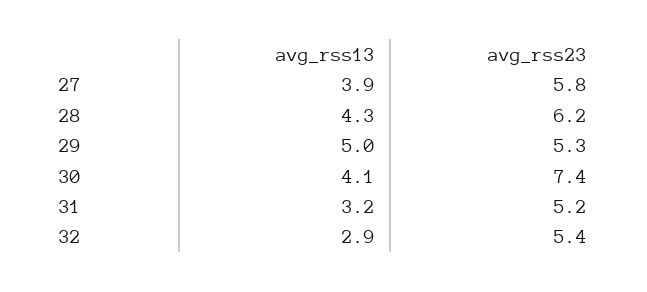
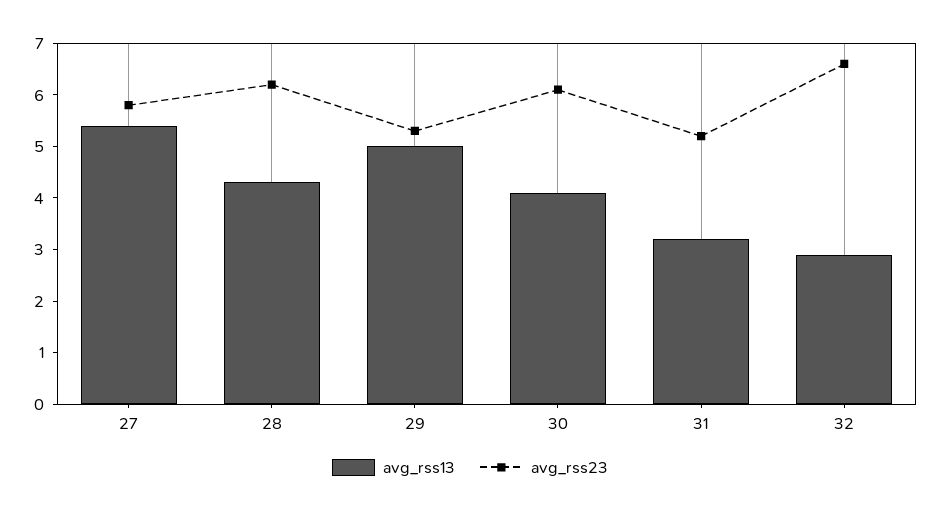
avg_rss13, 27: 3.9 -> 5.5
avg_rss23, 30: 7.4 -> 6
avg_rss23, 32: 5.4 -> 6.5

